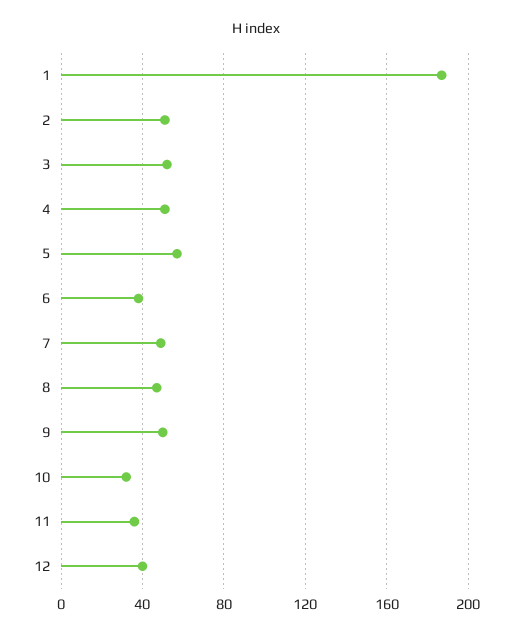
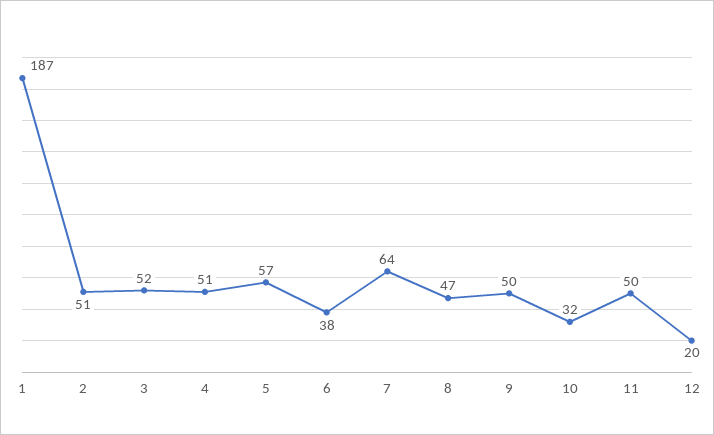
7: 50 -> 64
11: 35 -> 50
12: 40 -> 20

